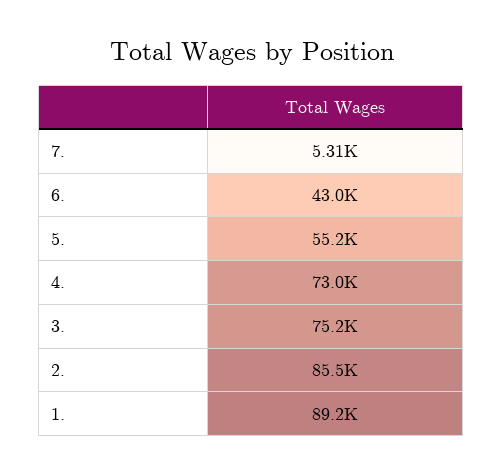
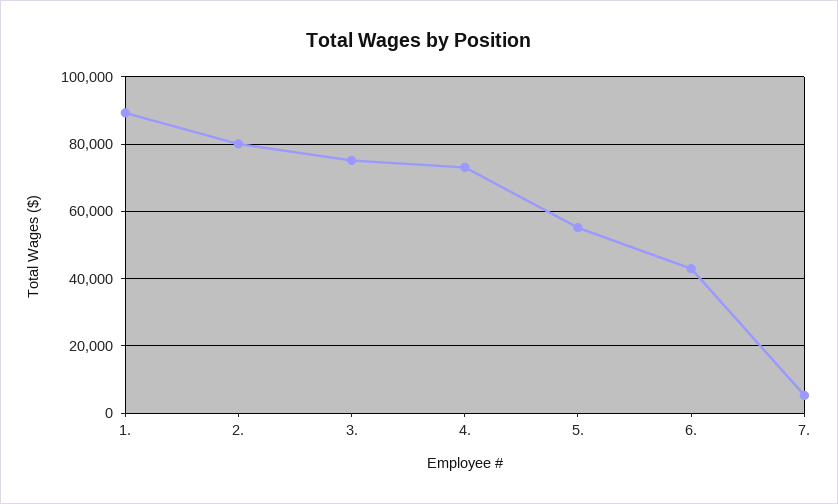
2.: 85500 -> 80000

